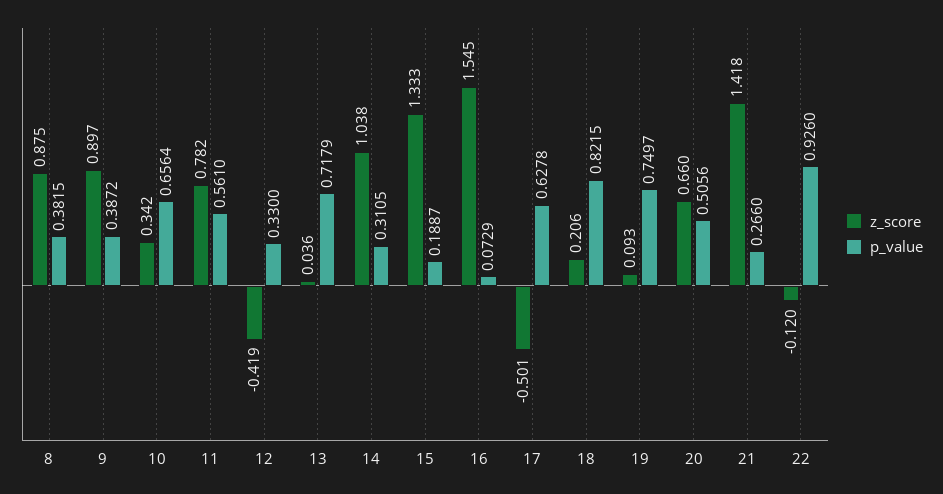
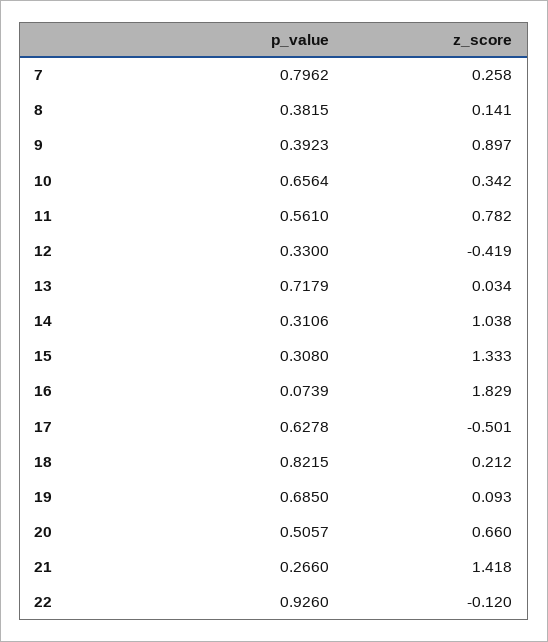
z_score, 8: 0.875 -> 0.141
p_value, 9: 0.3872 -> 0.3923
z_score, 13: 0.036 -> 0.034
p_value, 14: 0.3105 -> 0.3106
p_value, 15: 0.1887 -> 0.308
z_score, 16: 1.545 -> 1.829
p_value, 16: 0.0729 -> 0.0739
z_score, 18: 0.206 -> 0.212
p_value, 19: 0.7497 -> 0.685
p_value, 20: 0.5056 -> 0.5057
p_value, 7: none -> 0.7962
z_score, 7: none -> 0.258

